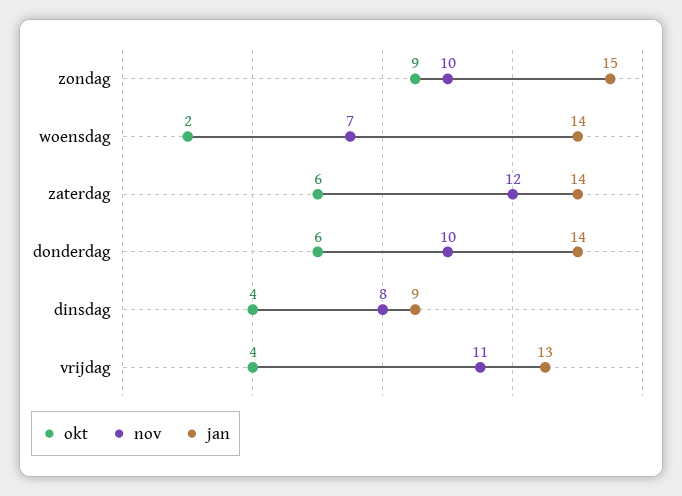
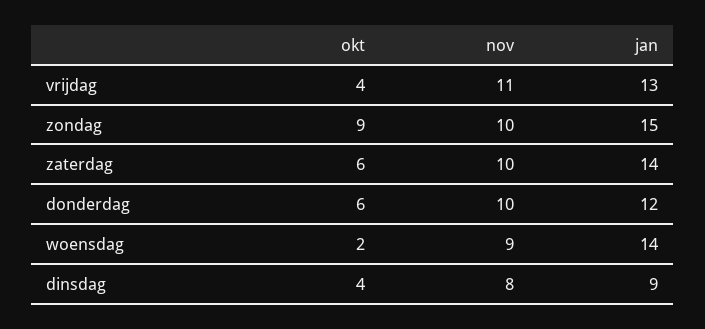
nov, woensdag: 7 -> 9
nov, zaterdag: 12 -> 10
jan, donderdag: 14 -> 12

